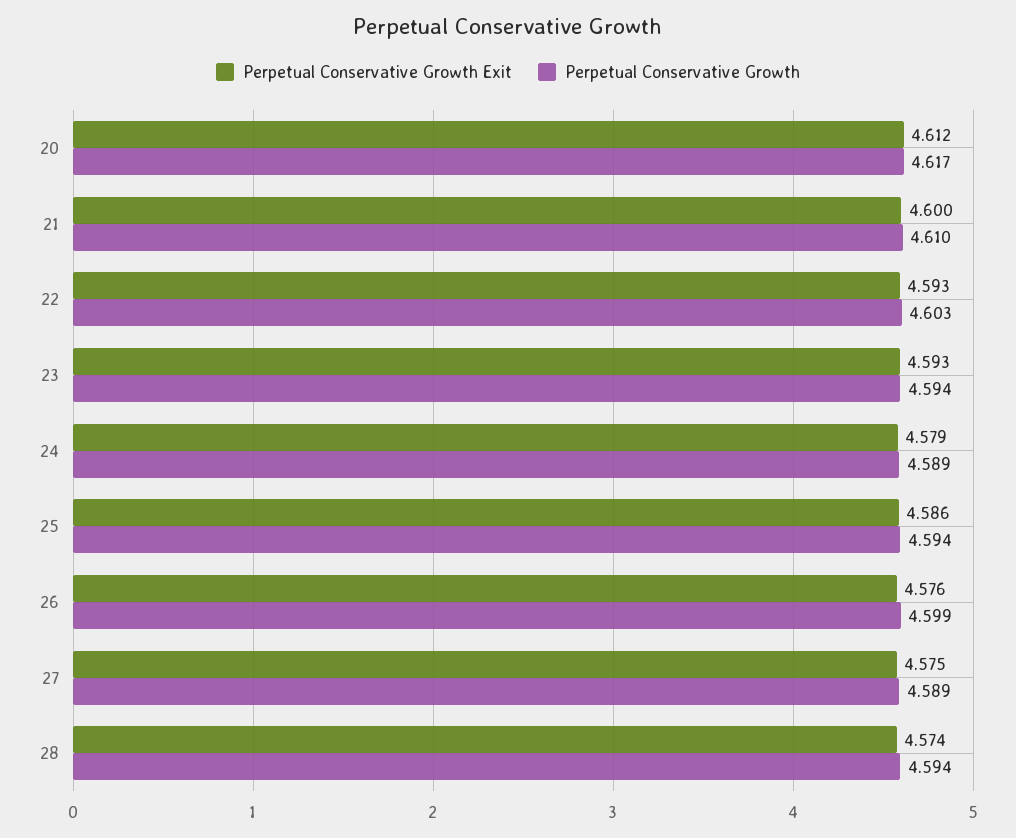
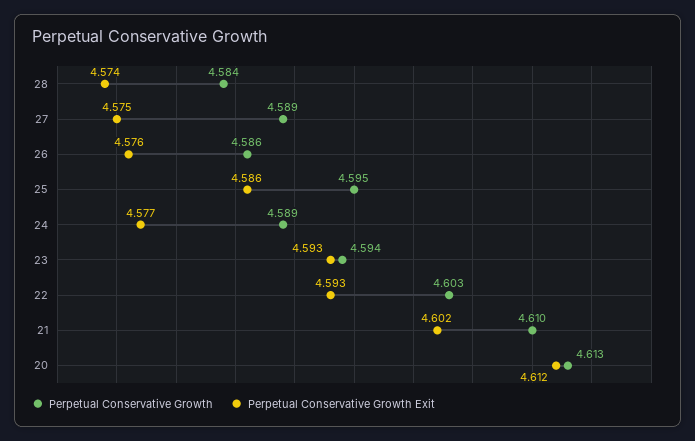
Perpetual Conservative Growth, 20: 4.617 -> 4.613
Perpetual Conservative Growth Exit, 21: 4.6 -> 4.602
Perpetual Conservative Growth Exit, 24: 4.579 -> 4.577
Perpetual Conservative Growth, 25: 4.594 -> 4.595
Perpetual Conservative Growth, 26: 4.599 -> 4.586
Perpetual Conservative Growth, 28: 4.594 -> 4.584

